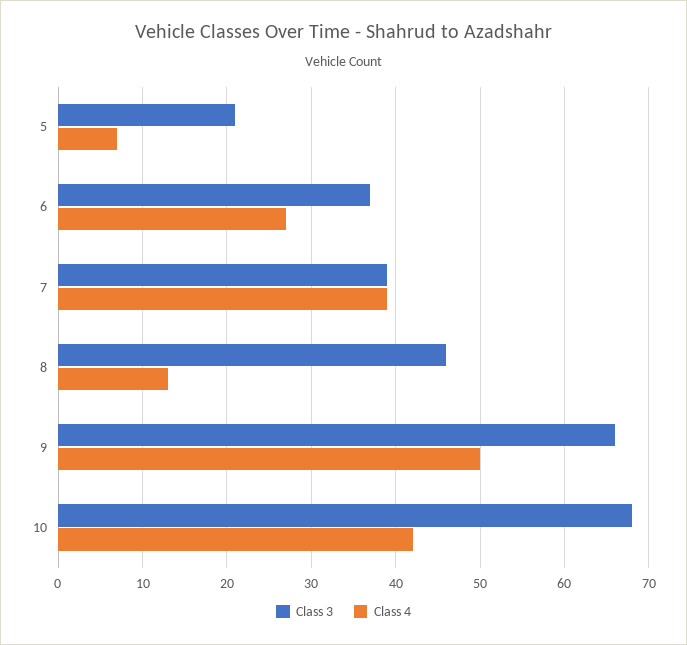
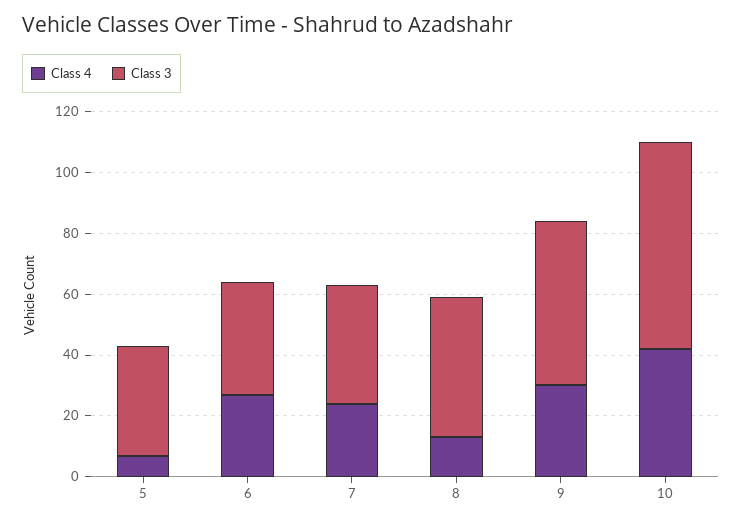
Class 3, 5: 21 -> 35
Class 4, 7: 39 -> 25
Class 3, 9: 66 -> 55
Class 4, 9: 50 -> 30

